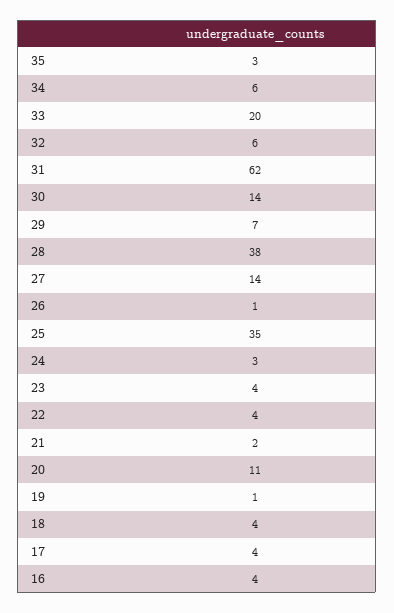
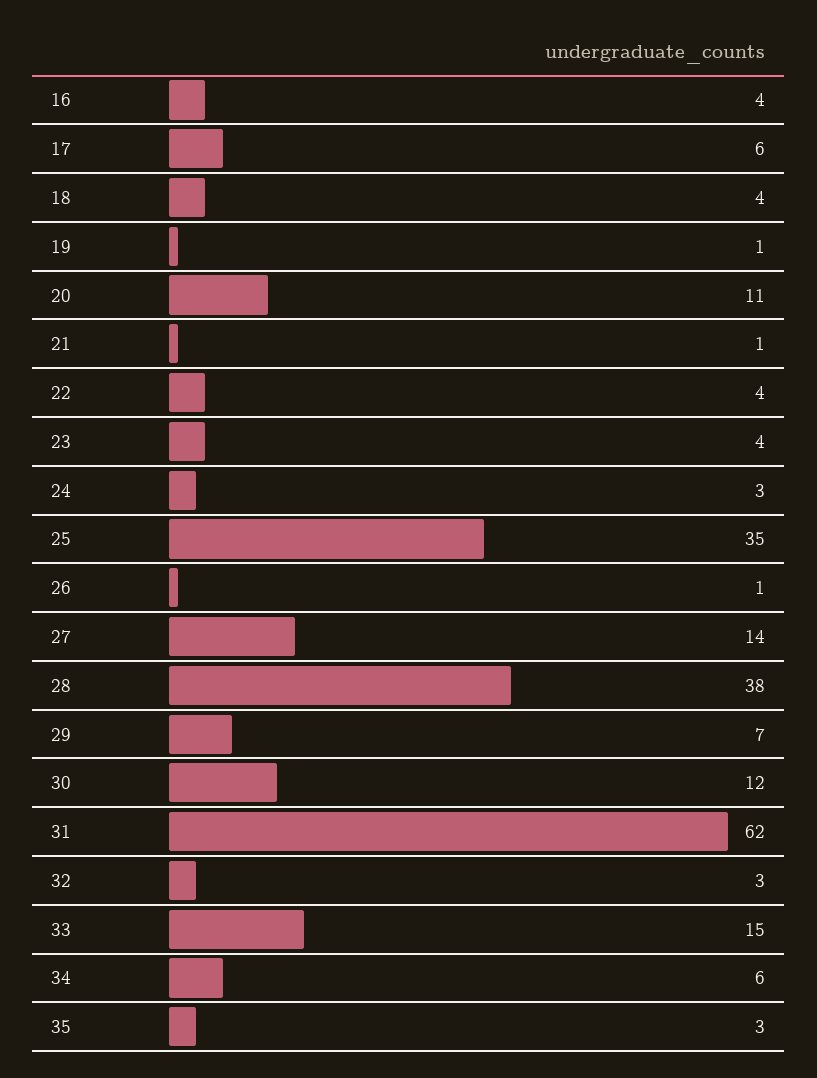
33: 20 -> 15
32: 6 -> 3
30: 14 -> 12
21: 2 -> 1
17: 4 -> 6

